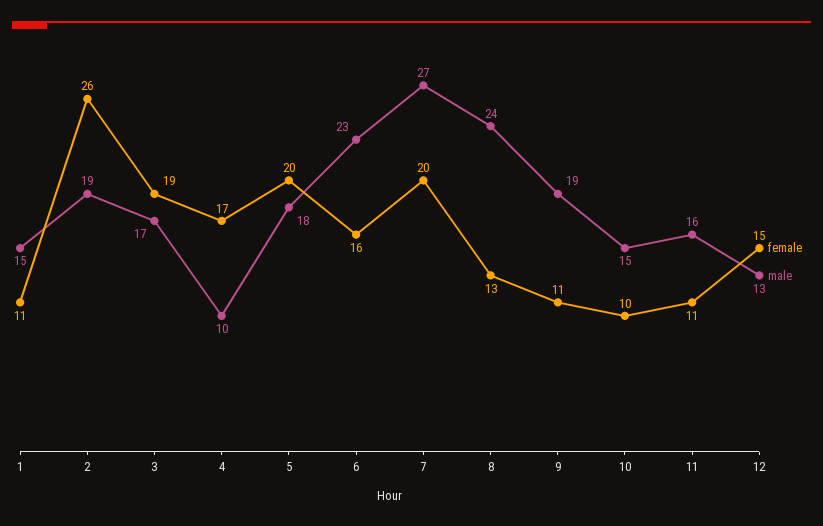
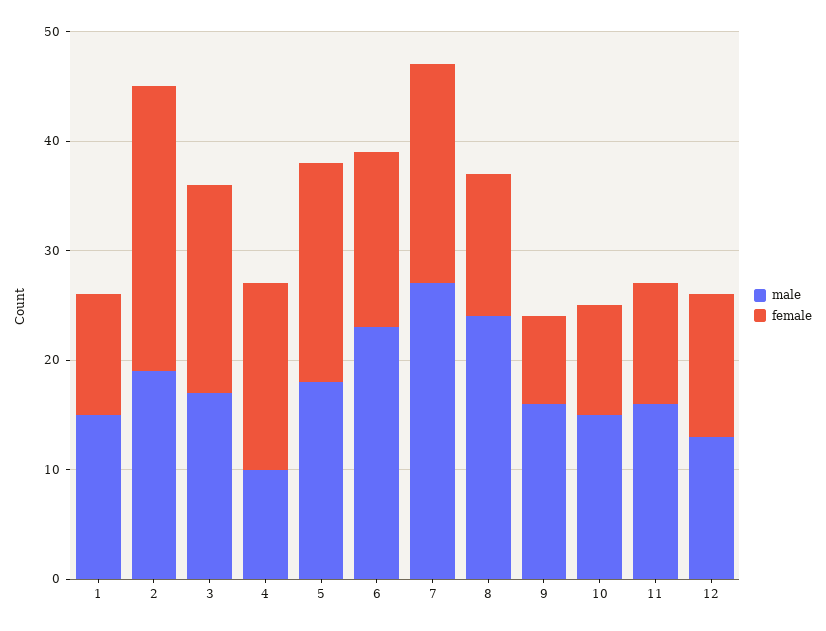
female, 9: 11 -> 8
male, 9: 19 -> 16
female, 12: 15 -> 13

